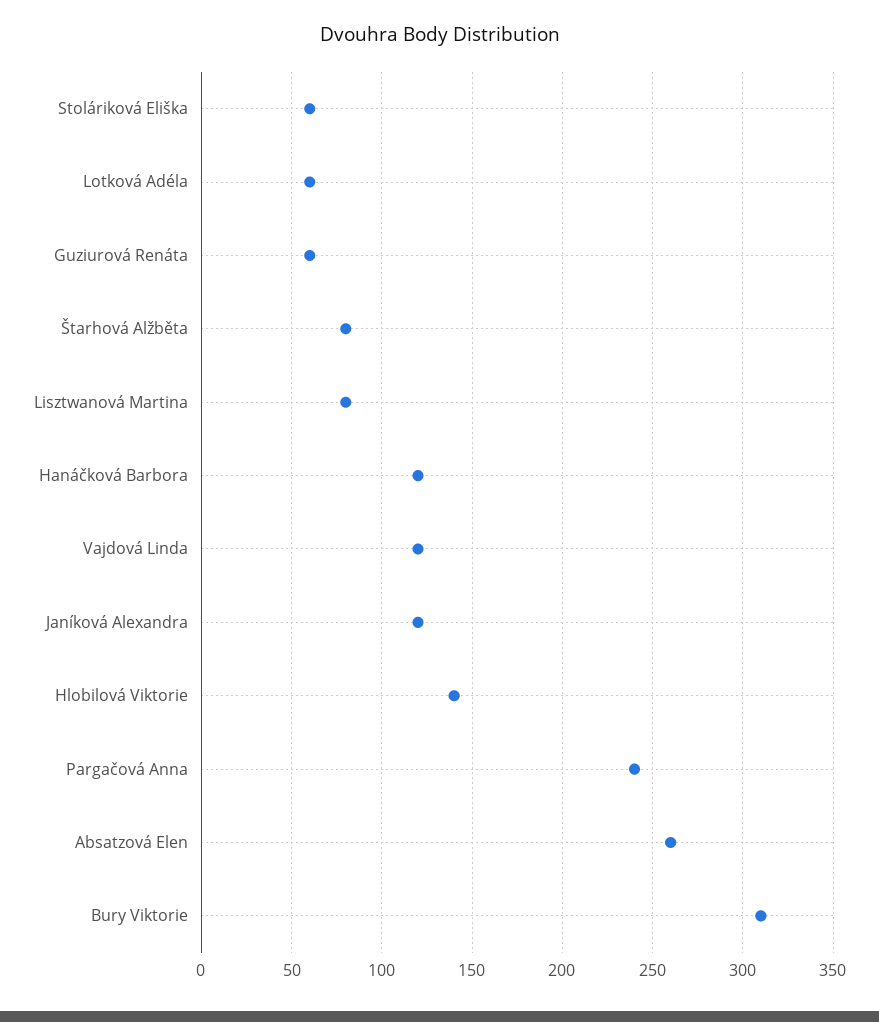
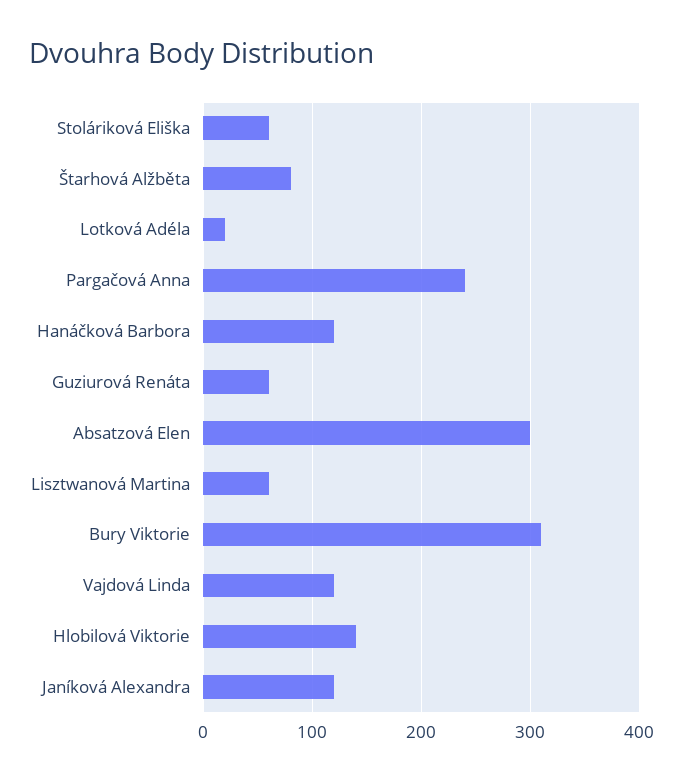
Lotková Adéla: 60 -> 20
Lisztwanová Martina: 80 -> 60
Absatzová Elen: 260 -> 300

